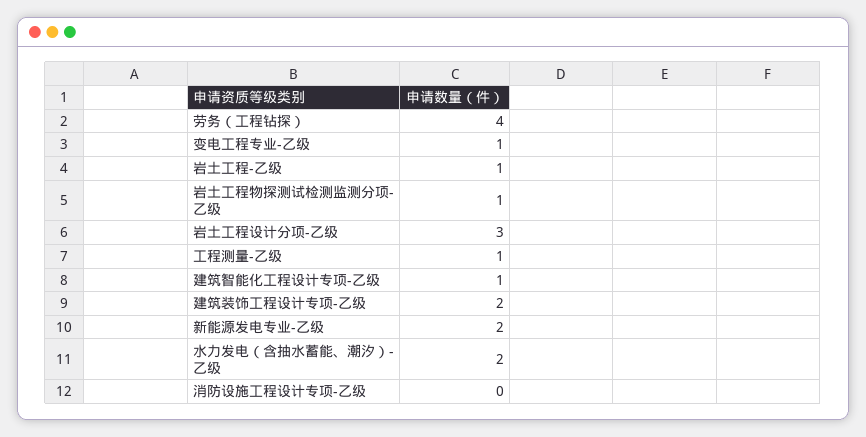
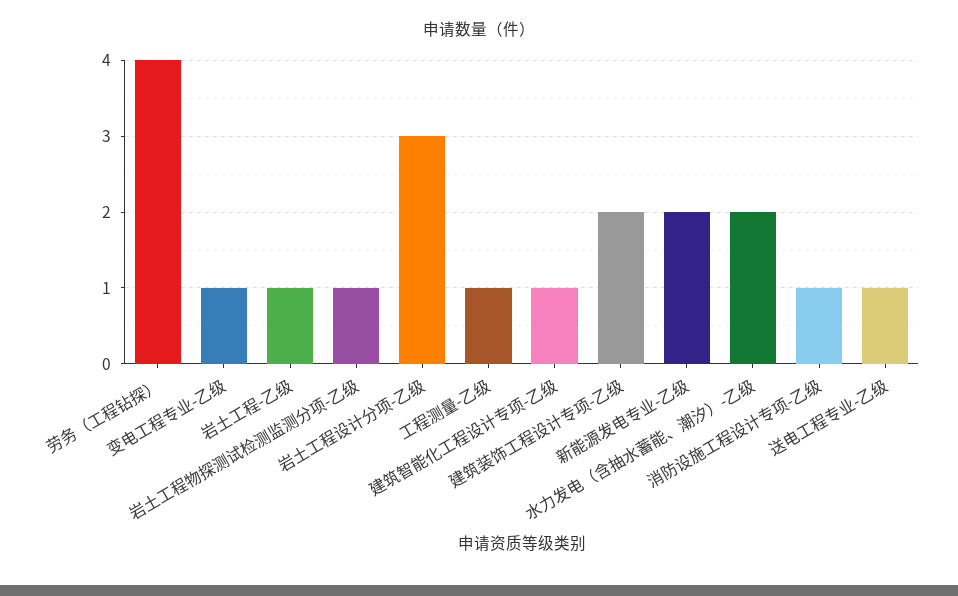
消防设施工程设计专项-乙级: 0 -> 1
送电工程专业-乙级: none -> 1

